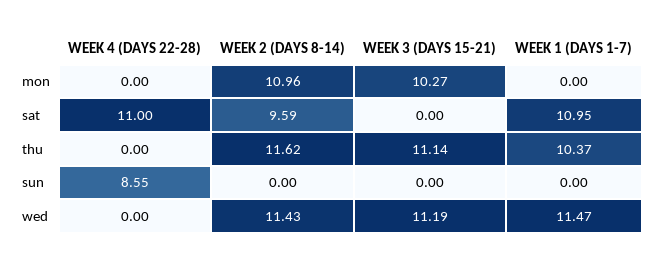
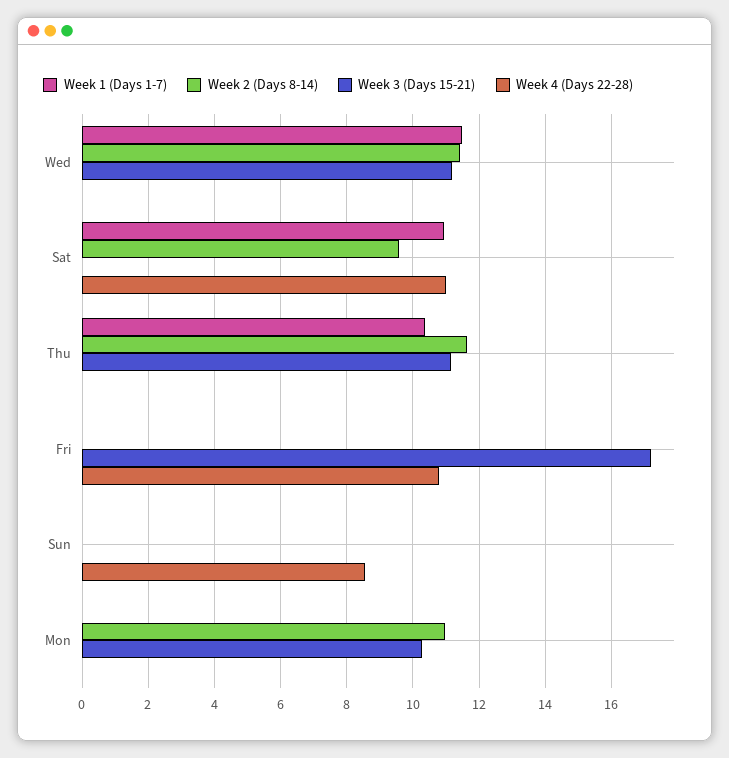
WEEK 1 (DAYS 1-7), Fri: none -> 0
WEEK 2 (DAYS 8-14), Fri: none -> 0
WEEK 3 (DAYS 15-21), Fri: none -> 17.2
WEEK 4 (DAYS 22-28), Fri: none -> 10.8

